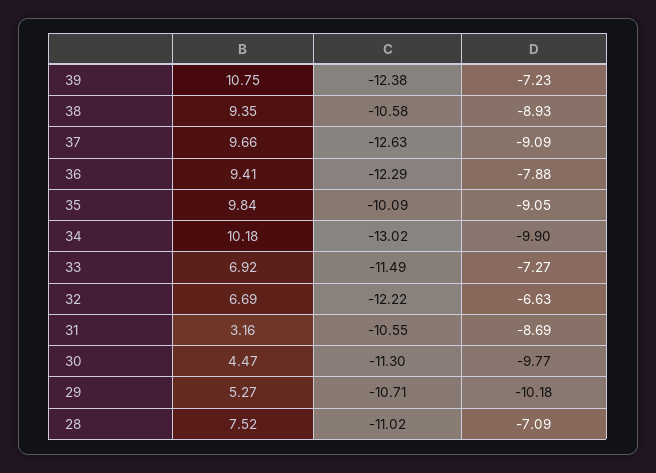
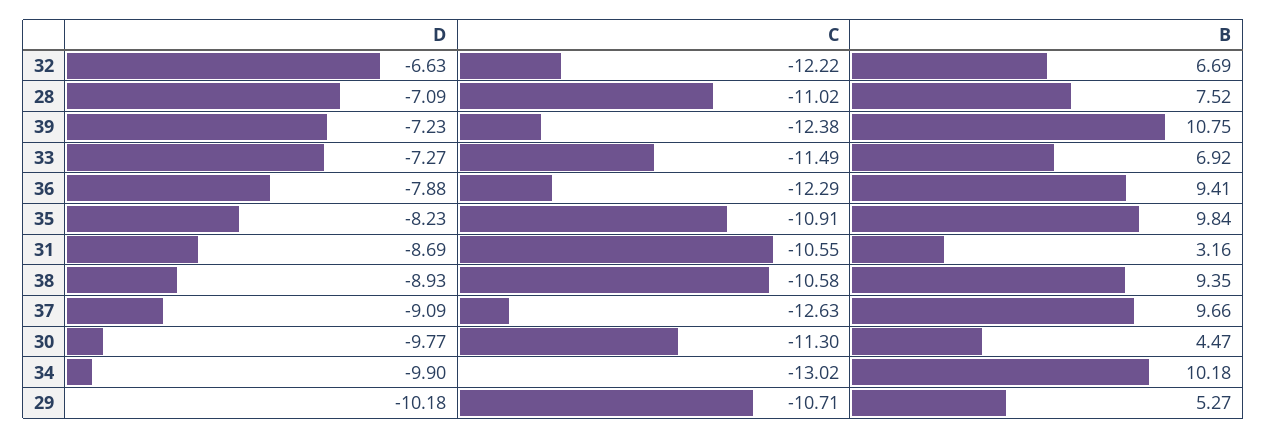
C, 35: -10.09 -> -10.91
D, 35: -9.05 -> -8.23

